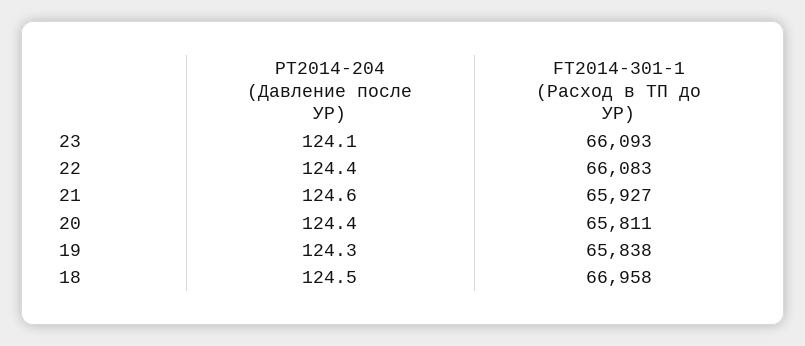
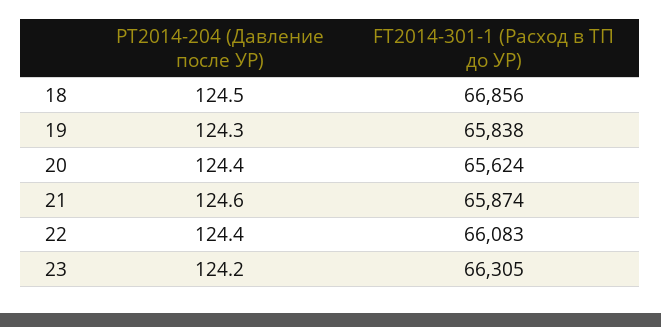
PT2014-204 (Давление после УР), 23: 124.1 -> 124.2
FT2014-301-1 (Расход в ТП до УР), 23: 66093 -> 66305
FT2014-301-1 (Расход в ТП до УР), 21: 65927 -> 65874
FT2014-301-1 (Расход в ТП до УР), 20: 65811 -> 65624
FT2014-301-1 (Расход в ТП до УР), 18: 66958 -> 66856

